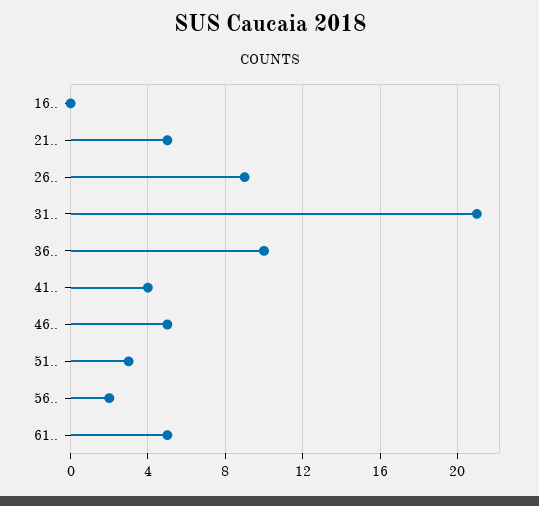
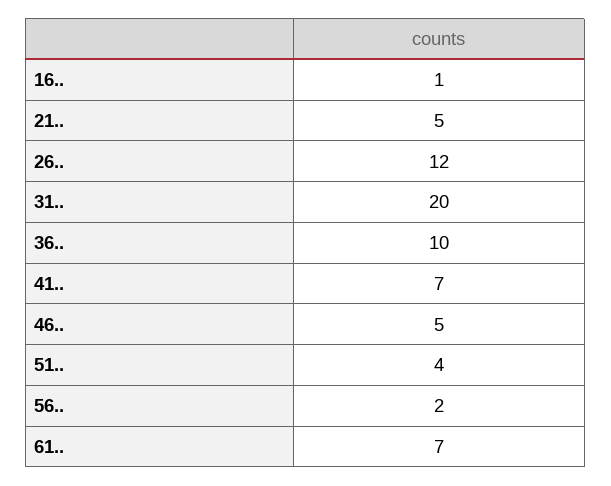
16..: 0 -> 1
26..: 9 -> 12
31..: 21 -> 20
41..: 4 -> 7
51..: 3 -> 4
61..: 5 -> 7

